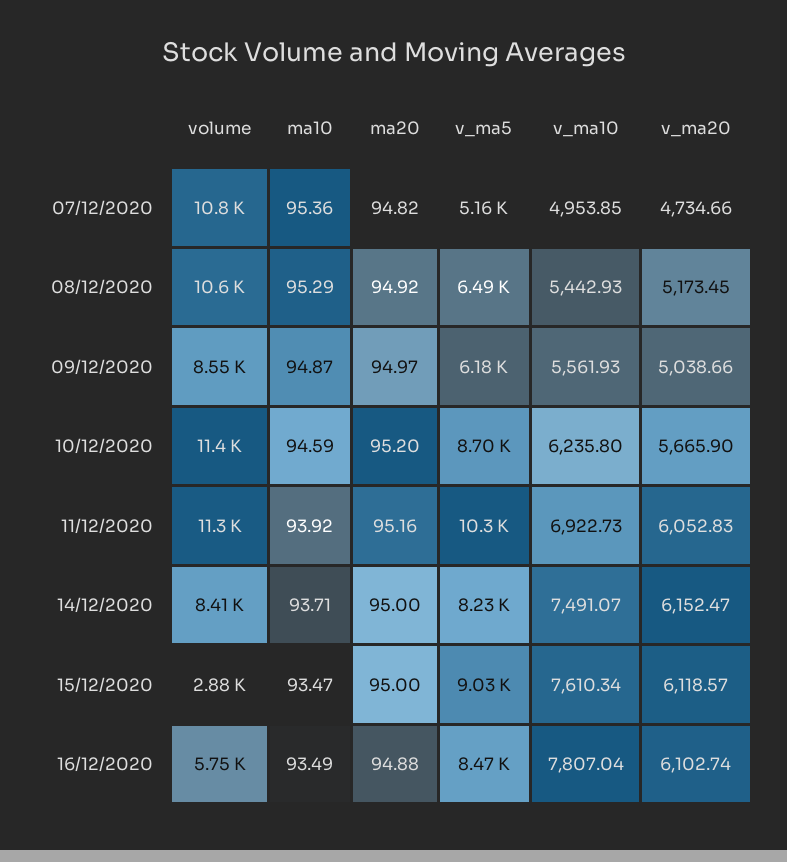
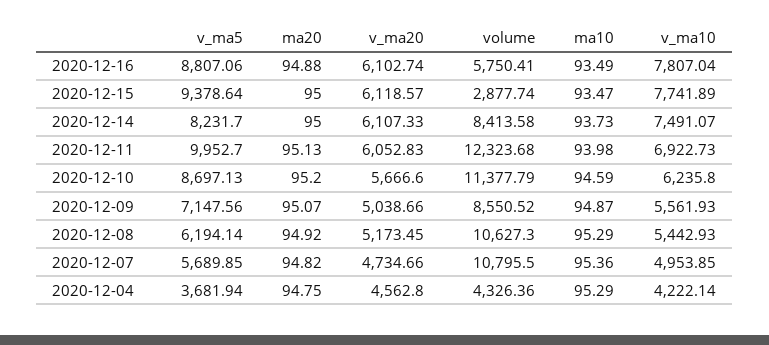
v_ma5, 07/12/2020: 5160 -> 5689.85
v_ma5, 08/12/2020: 6490 -> 6194.14
ma20, 09/12/2020: 94.97 -> 95.07
v_ma5, 09/12/2020: 6180 -> 7147.56
v_ma20, 10/12/2020: 5665.9 -> 5666.6
volume, 11/12/2020: 11300 -> 12323.68
ma10, 11/12/2020: 93.92 -> 93.98
ma20, 11/12/2020: 95.16 -> 95.13
v_ma5, 11/12/2020: 10300 -> 9952.7
ma10, 14/12/2020: 93.71 -> 93.73
v_ma20, 14/12/2020: 6152.47 -> 6107.33
v_ma5, 15/12/2020: 9030 -> 9378.64
v_ma10, 15/12/2020: 7610.34 -> 7741.89
v_ma5, 16/12/2020: 8470 -> 8807.06
v_ma5, 2020-12-04: none -> 3681.94
ma20, 2020-12-04: none -> 94.75
v_ma20, 2020-12-04: none -> 4562.8
volume, 2020-12-04: none -> 4326.36
ma10, 2020-12-04: none -> 95.29
v_ma10, 2020-12-04: none -> 4222.14

